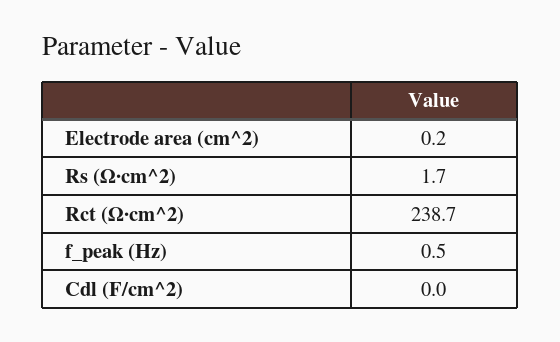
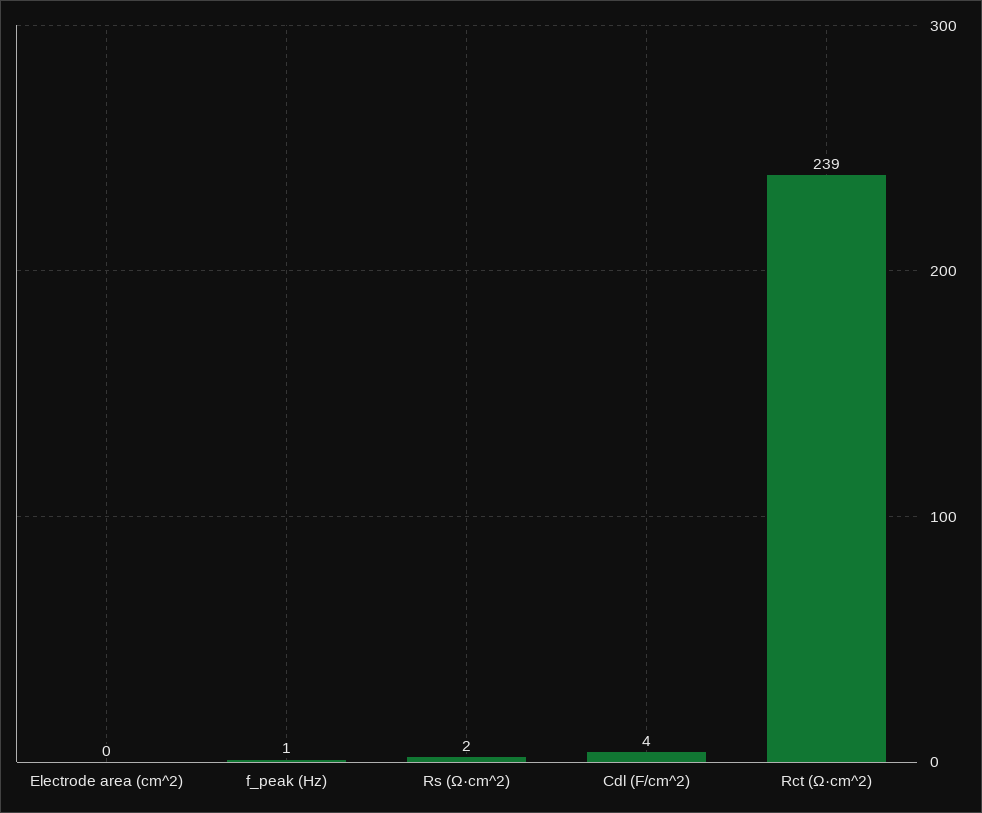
Cdl (F/cm^2): 0 -> 4

